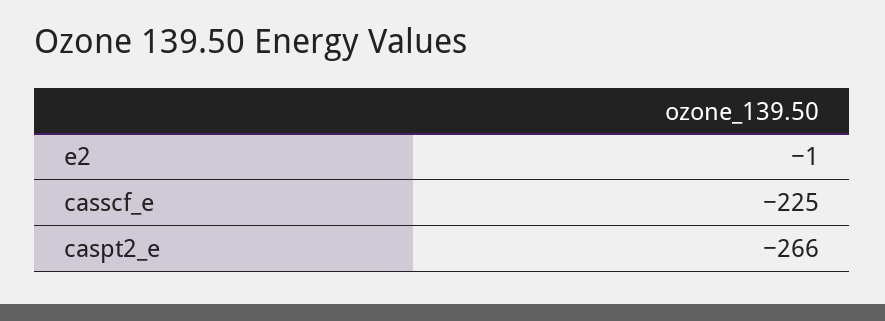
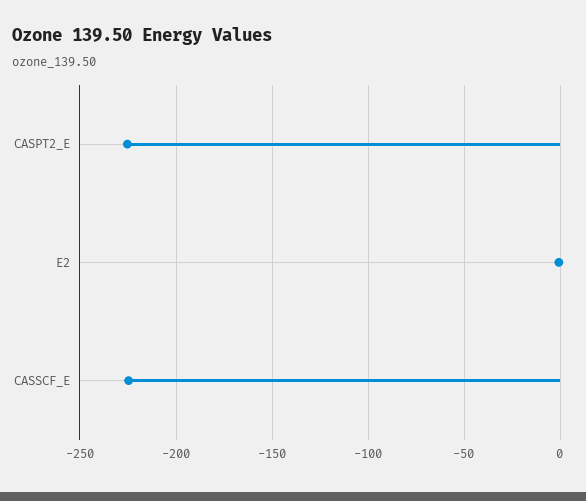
caspt2_e: -266 -> -225

